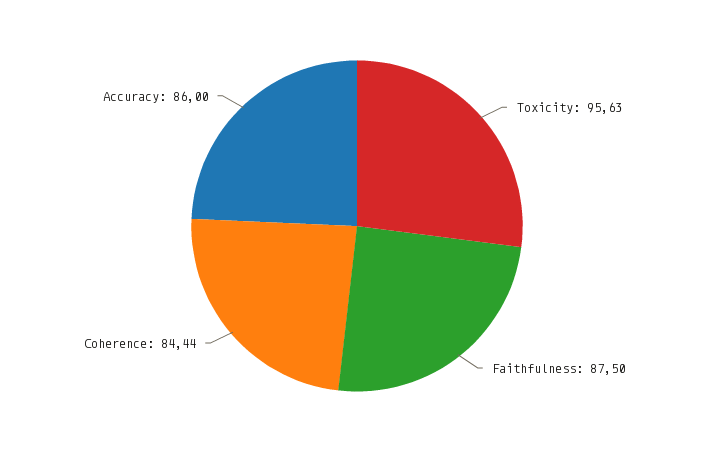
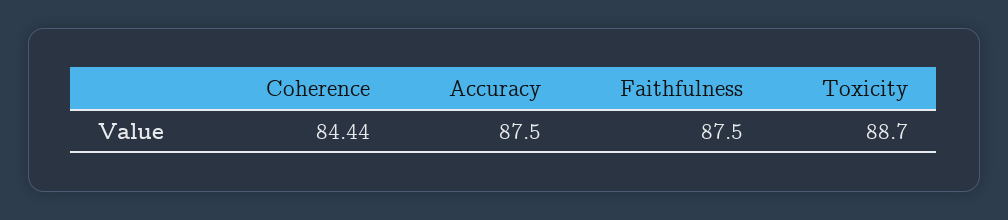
Toxicity: 95.63 -> 88.7
Accuracy: 86 -> 87.5

